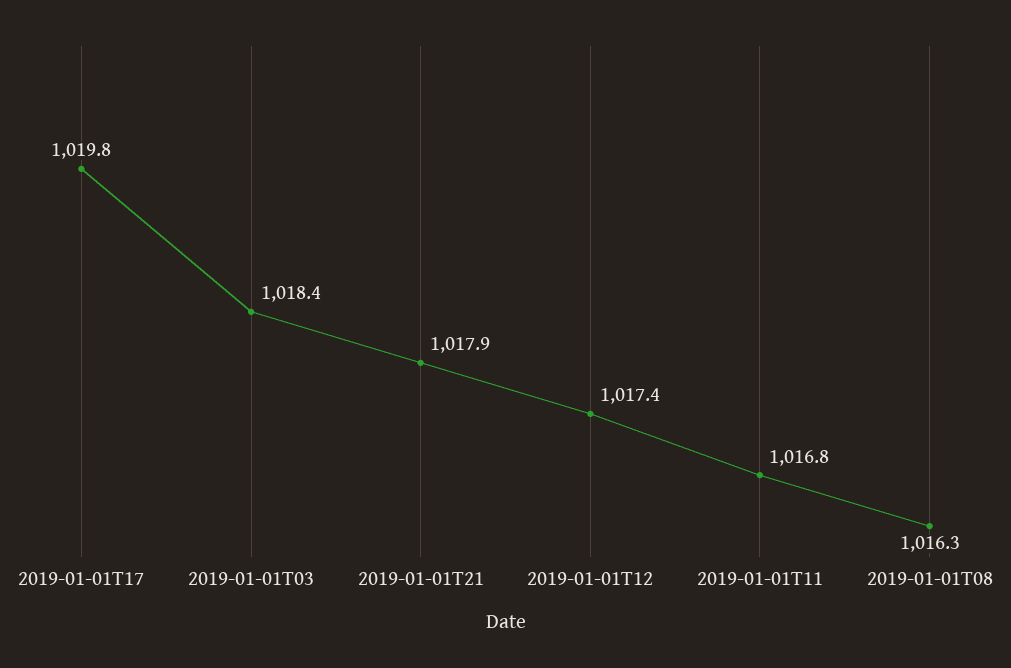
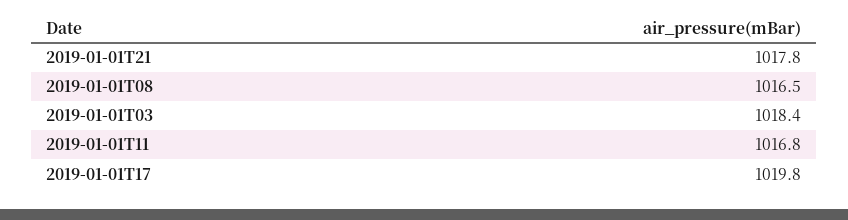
2019-01-01T21: 1017.9 -> 1017.8
2019-01-01T12: 1017.4 -> none
2019-01-01T08: 1016.3 -> 1016.5

